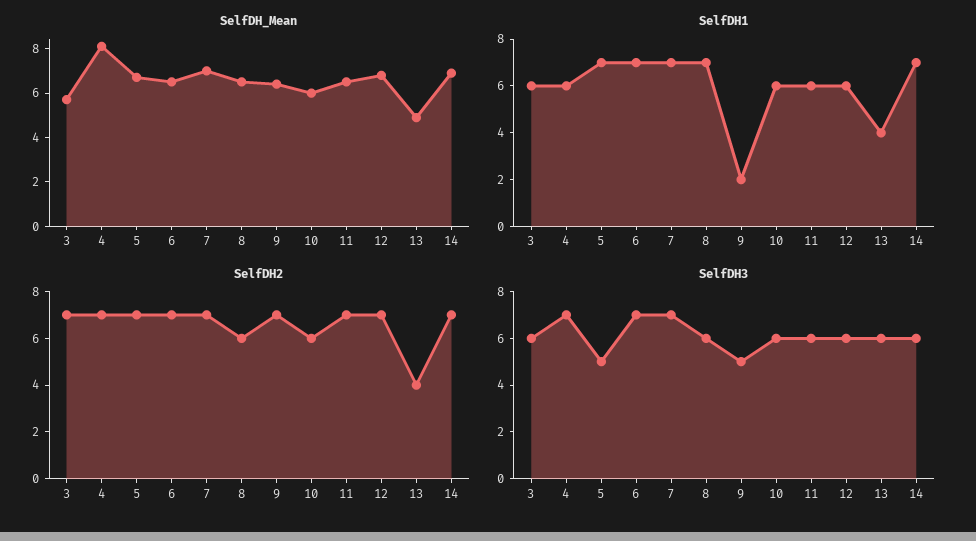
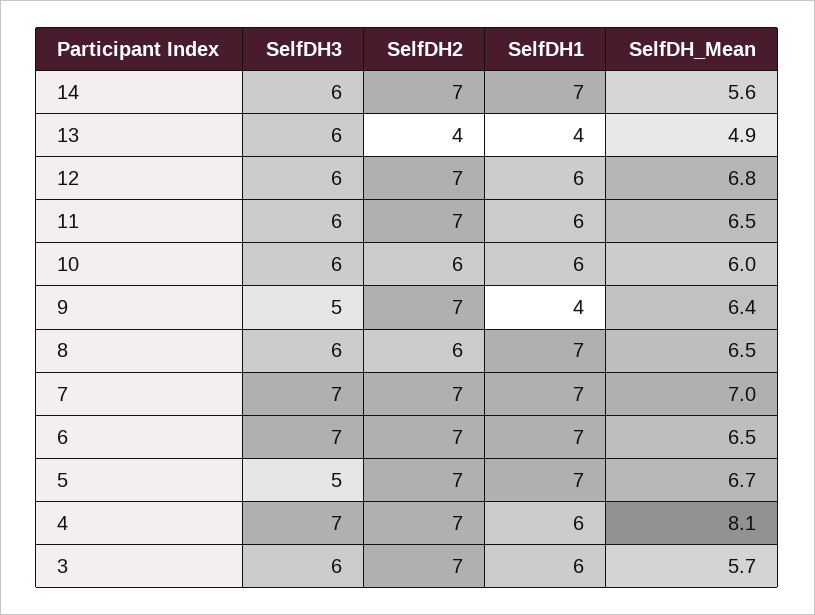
SelfDH_Mean, 14: 7 -> 5.6
SelfDH1, 9: 2 -> 4

